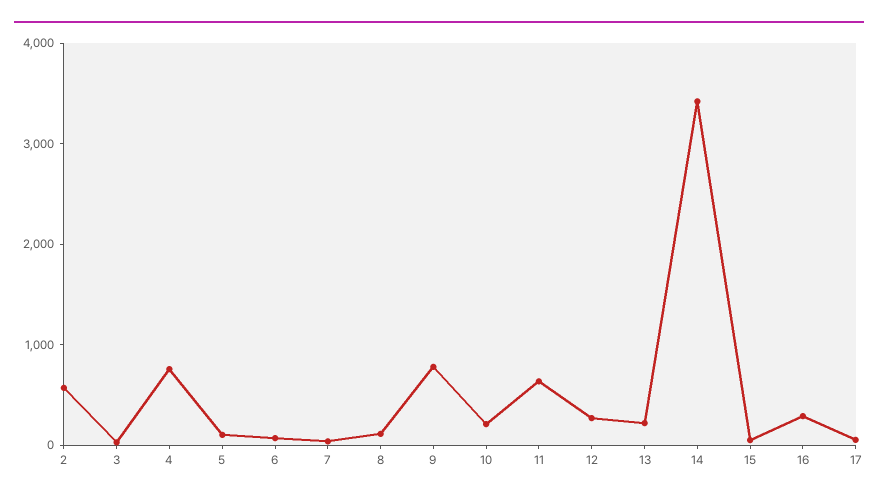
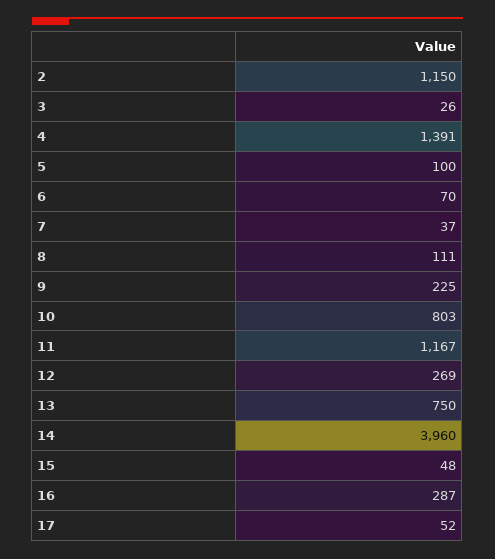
2: 600 -> 1150
4: 800 -> 1391
9: 800 -> 225
10: 200 -> 803
11: 600 -> 1167
13: 200 -> 750
14: 3400 -> 3960

